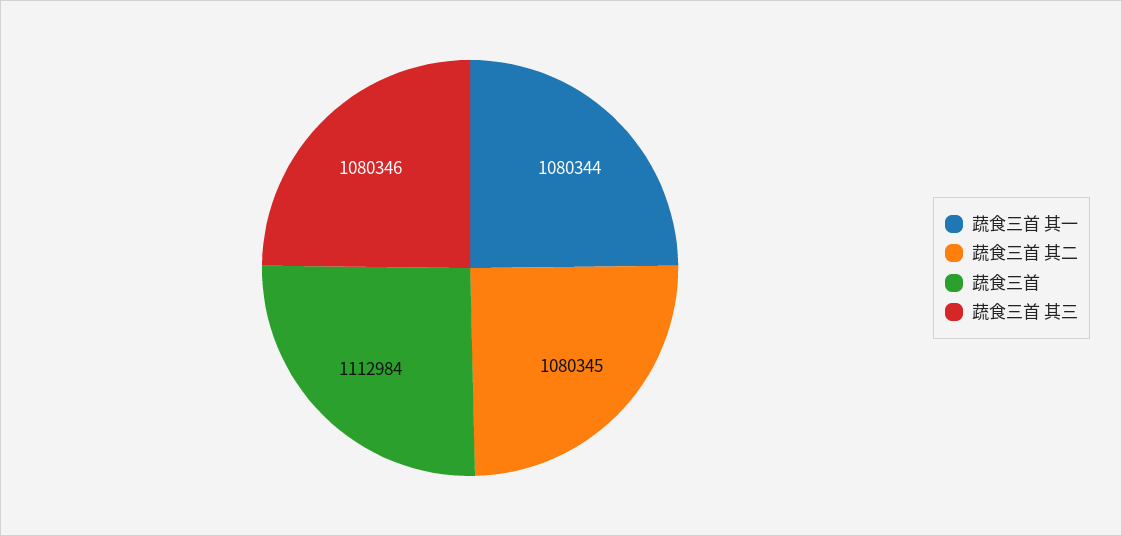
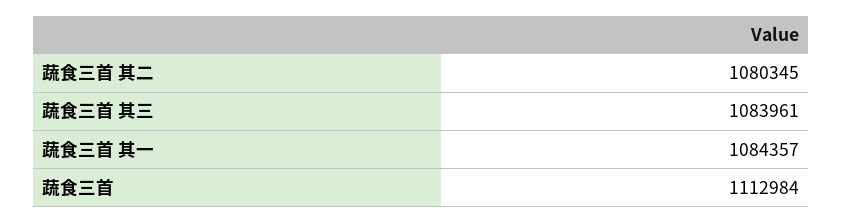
蔬食三首 其一: 1080344 -> 1084357
蔬食三首 其三: 1080346 -> 1083961

